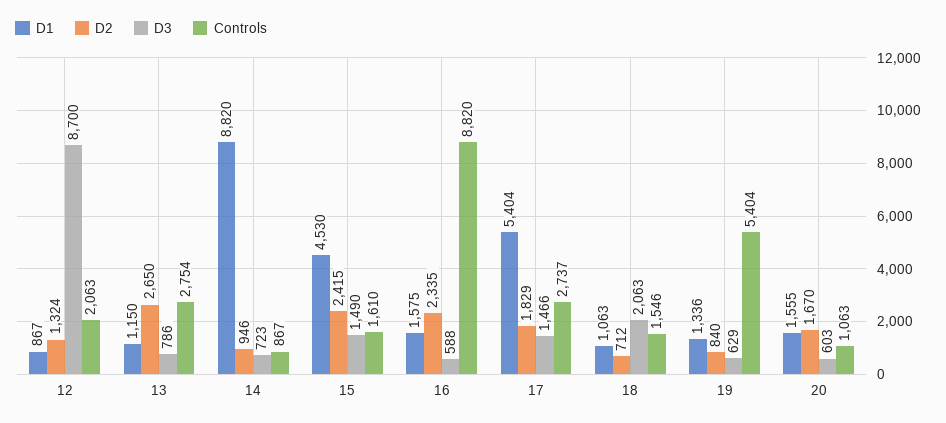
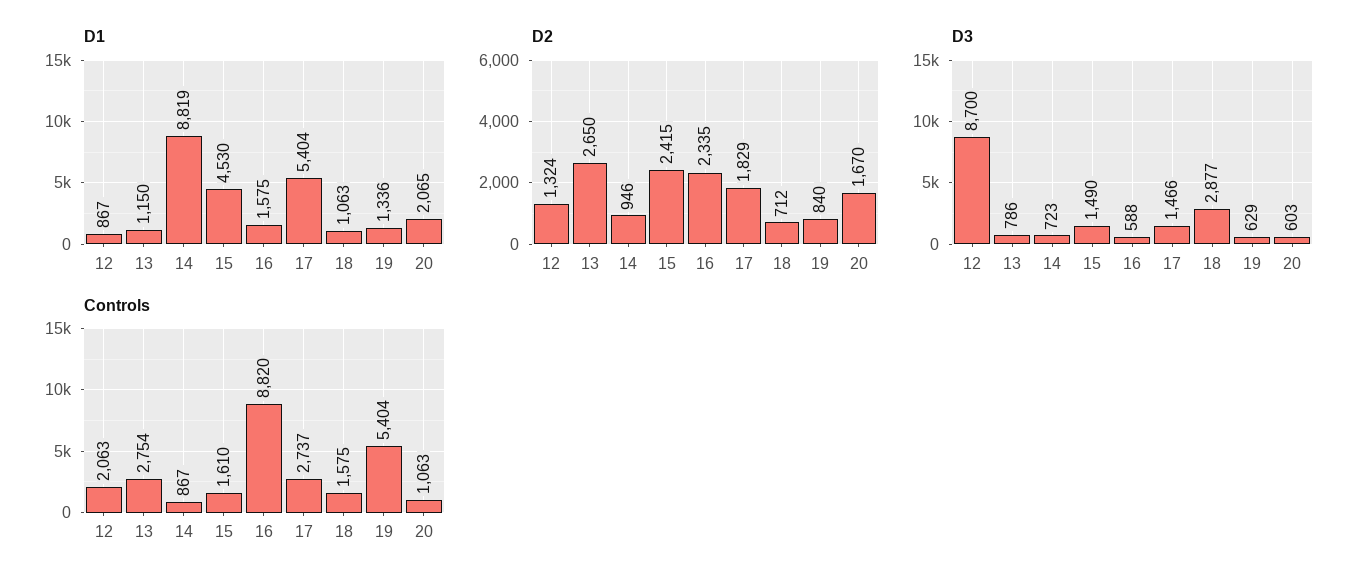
D1, 14: 8820 -> 8819
D3, 18: 2063 -> 2877
Controls, 18: 1546 -> 1575
D1, 20: 1555 -> 2065

